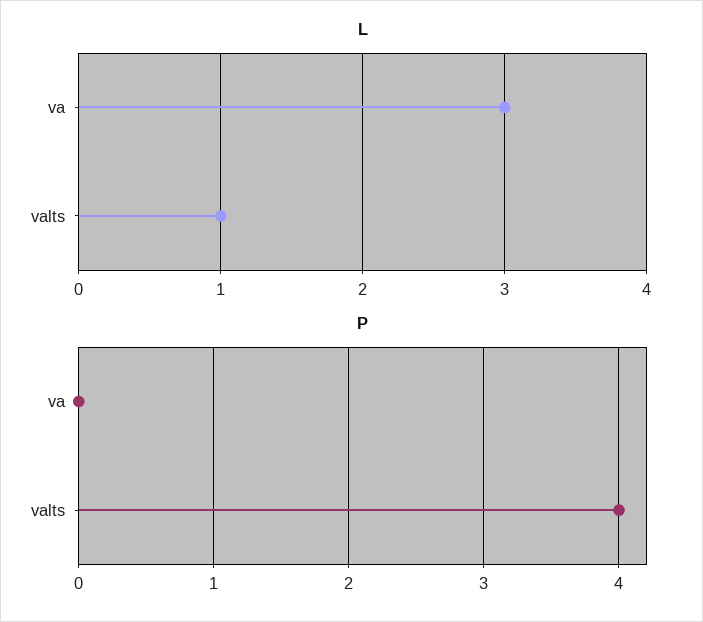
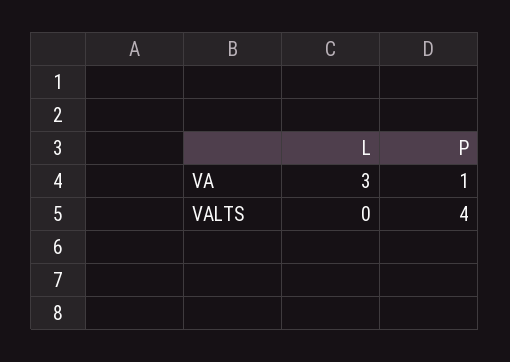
L, valts: 1 -> 0
P, va: 0 -> 1

